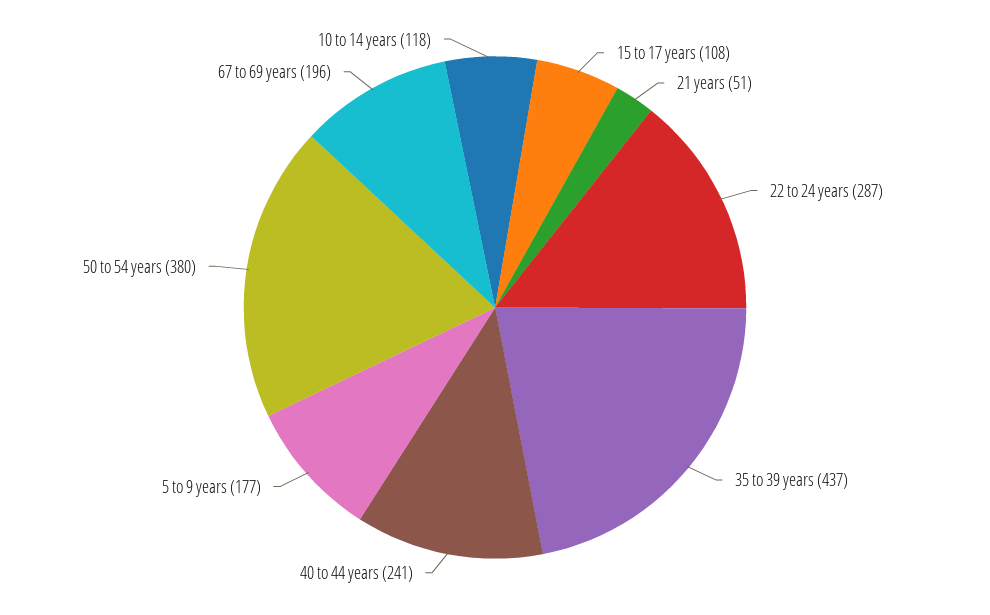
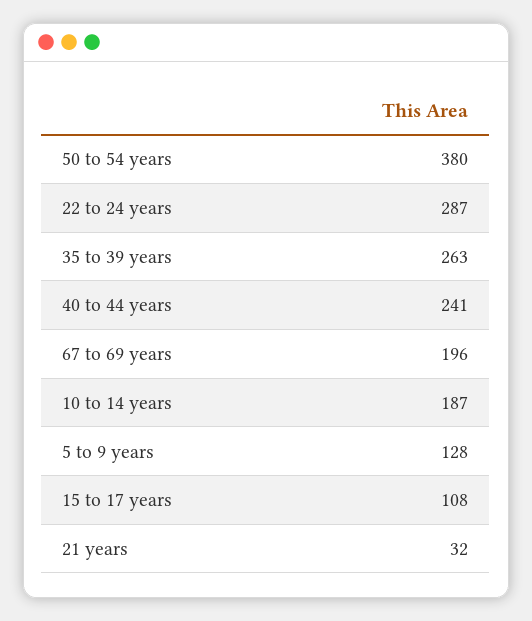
21 years: 51 -> 32
35 to 39 years: 437 -> 263
5 to 9 years: 177 -> 128
10 to 14 years: 118 -> 187

